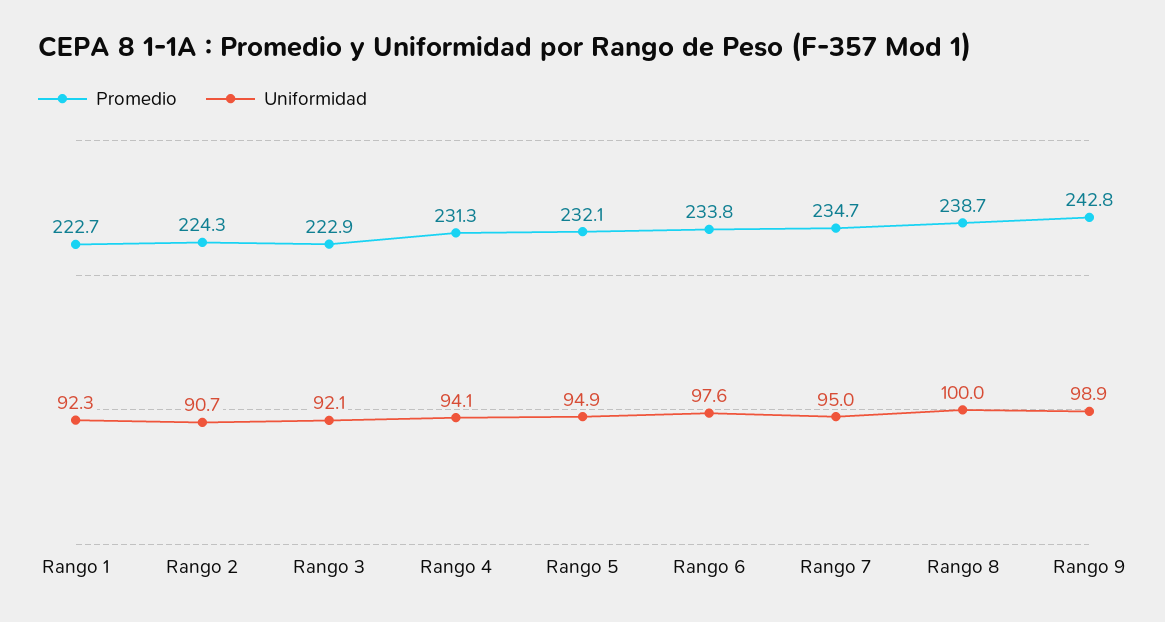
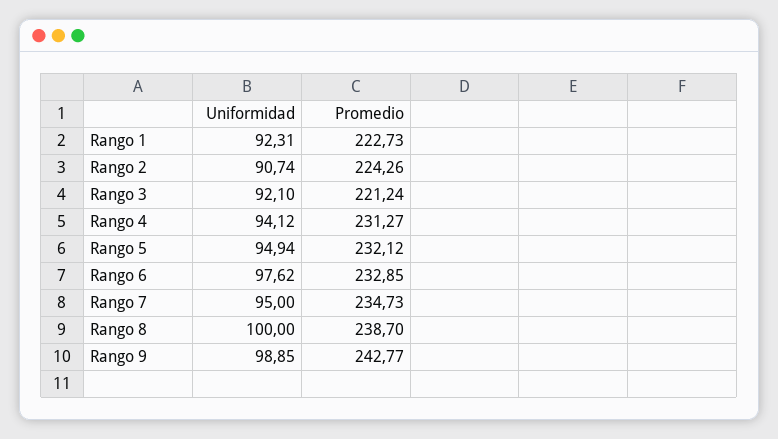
Promedio, Rango 3: 222.9 -> 221.24
Promedio, Rango 6: 233.8 -> 232.85

